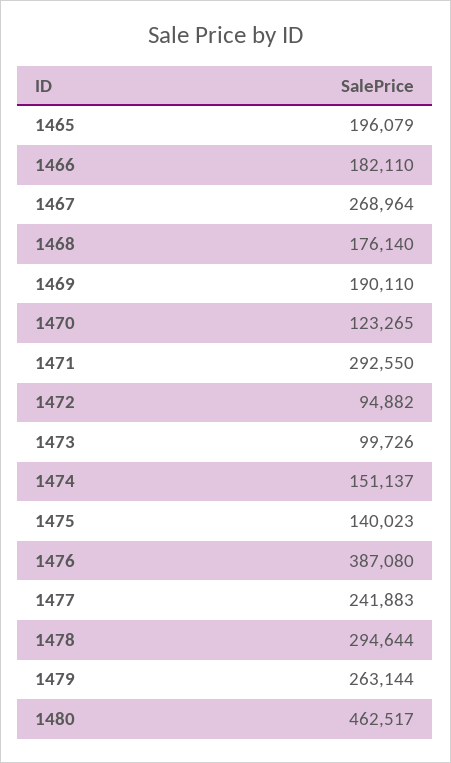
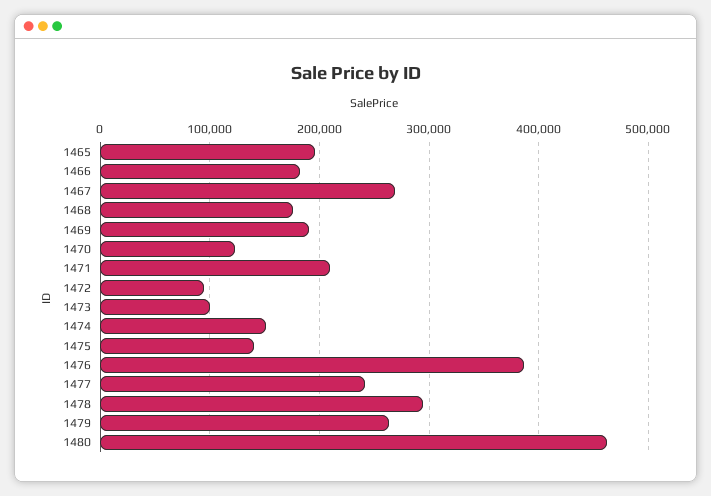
1471: 292550 -> 210000

